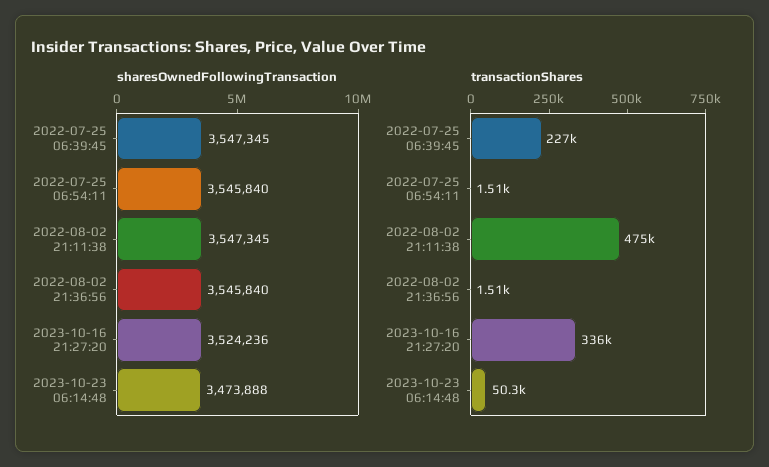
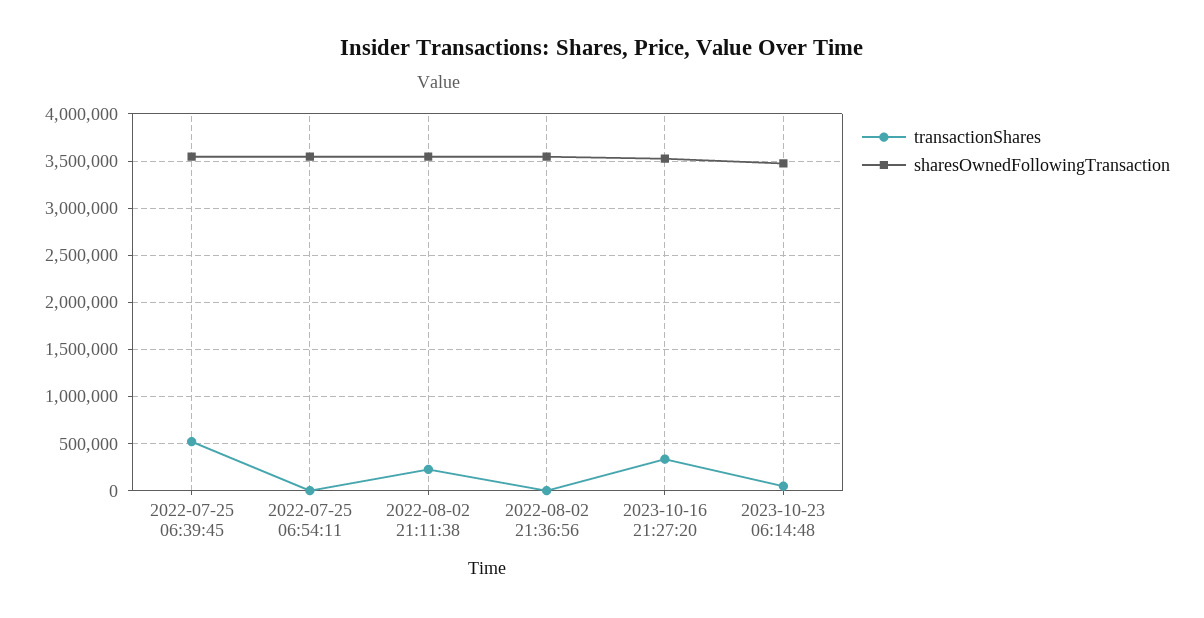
transactionShares, 2022-07-25 06:39:45: 227000 -> 500000
transactionShares, 2022-08-02 21:11:38: 475000 -> 200000

